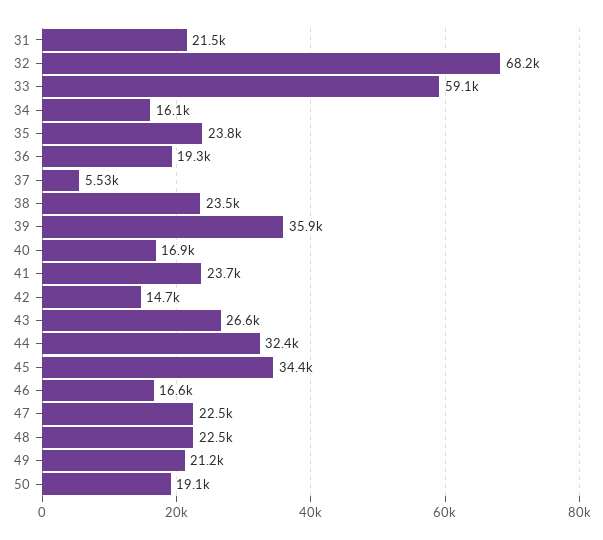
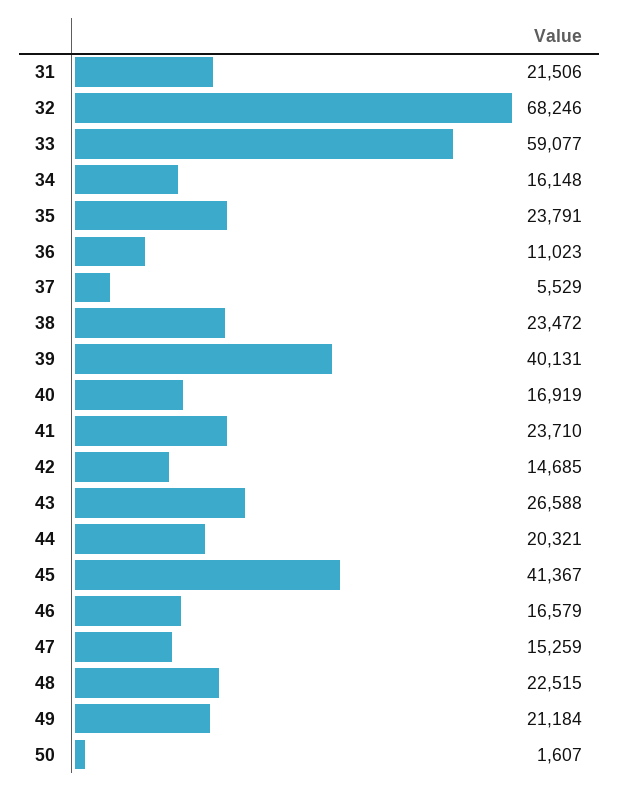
36: 19300 -> 11023
39: 35900 -> 40131
44: 32400 -> 20321
45: 34400 -> 41367
47: 22500 -> 15259
50: 19100 -> 1607

